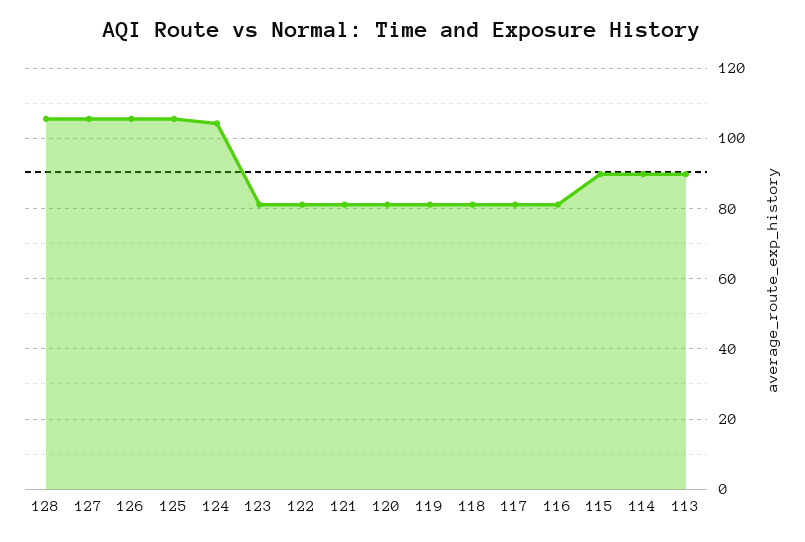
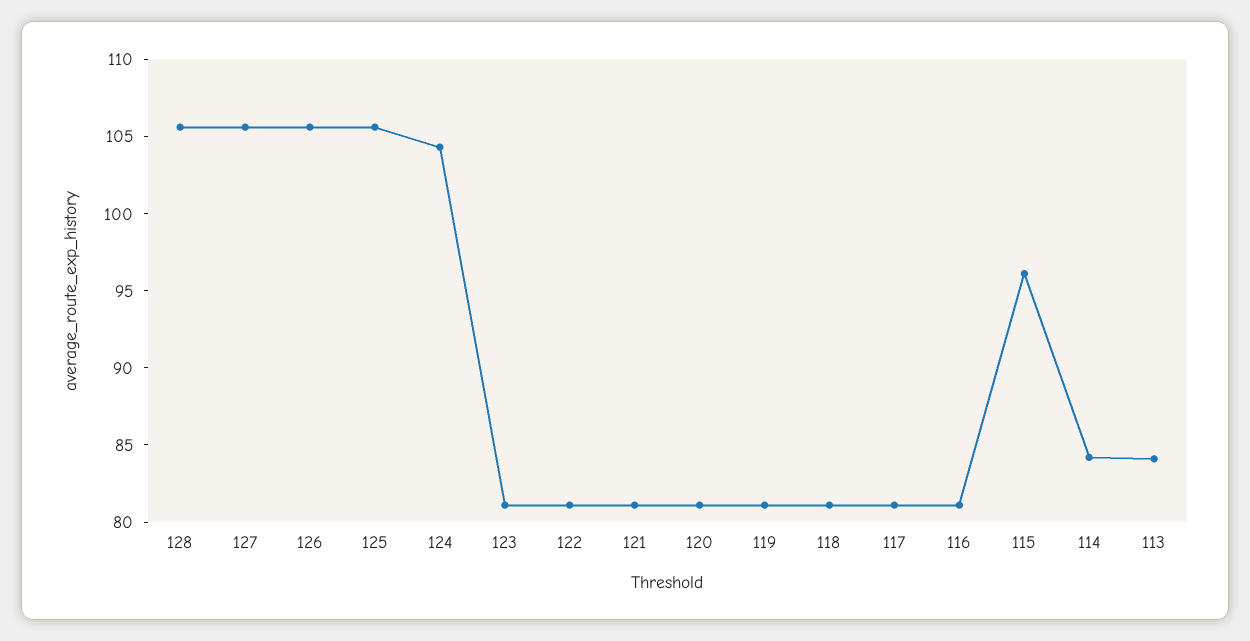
115: 90 -> 96
114: 90 -> 84
113: 90 -> 84

